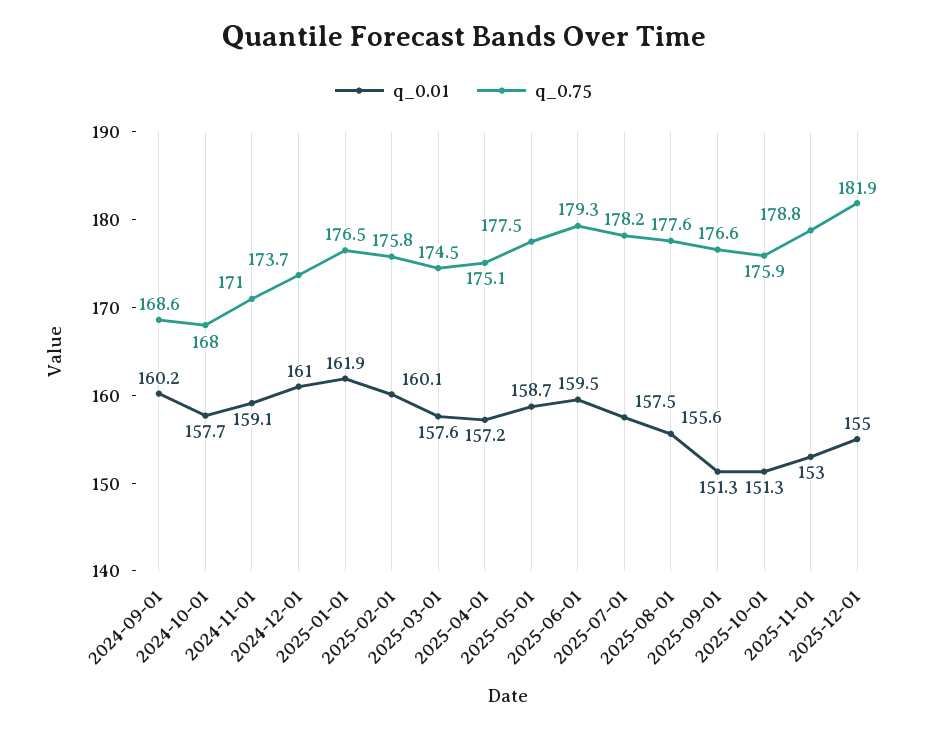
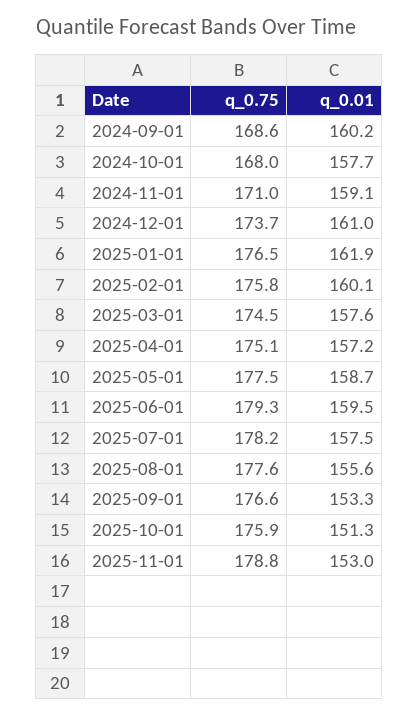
q_0.01, 2025-09-01: 151.3 -> 153.3
q_0.01, 2025-12-01: 155 -> none
q_0.75, 2025-12-01: 181.9 -> none

